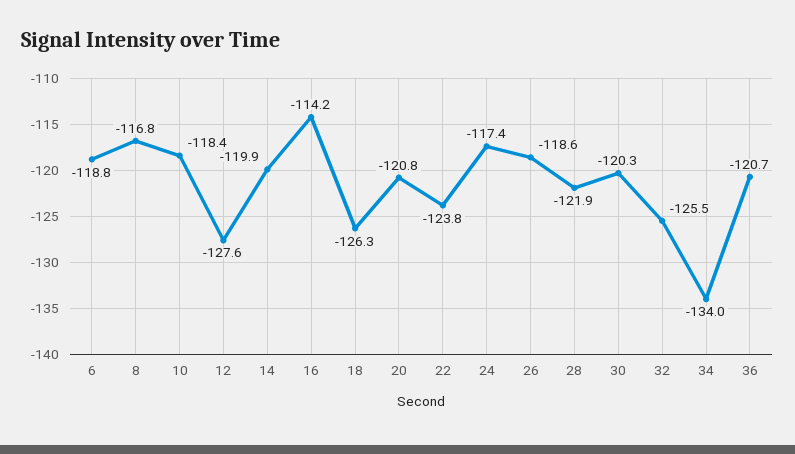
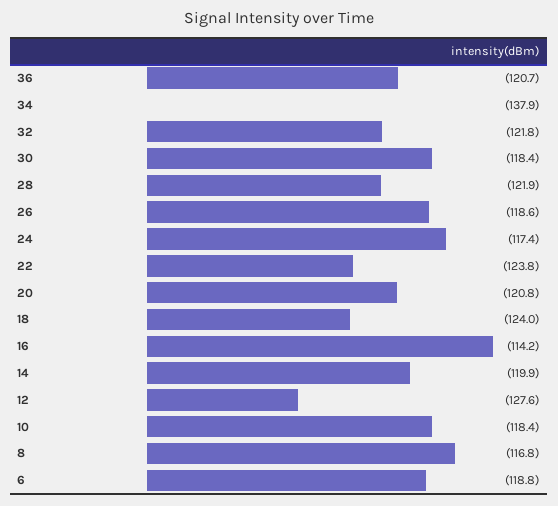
18: -126.3 -> -124
30: -120.3 -> -118.4
32: -125.5 -> -121.8
34: -134 -> -137.9

